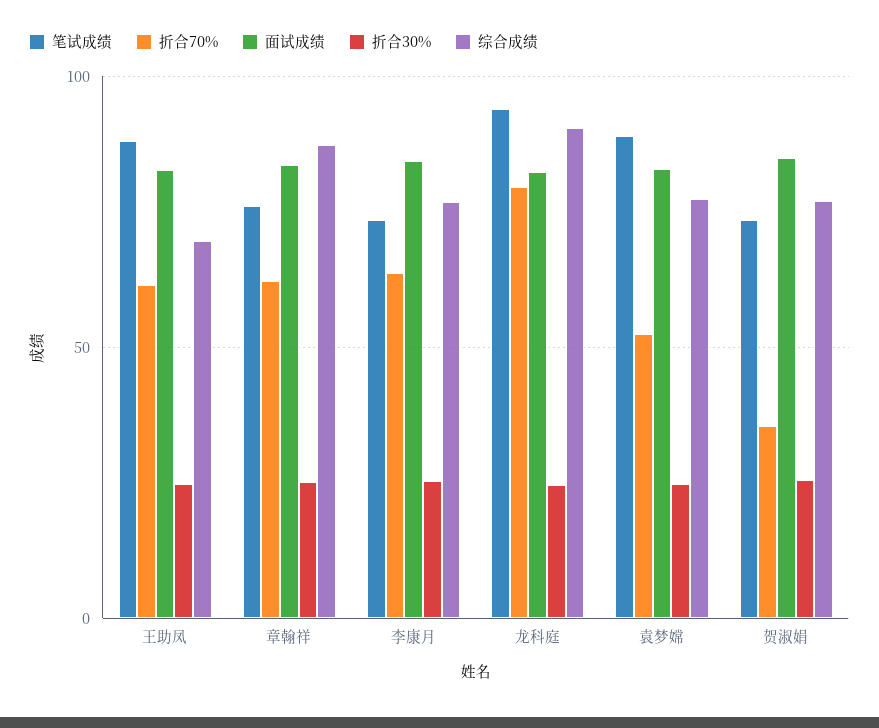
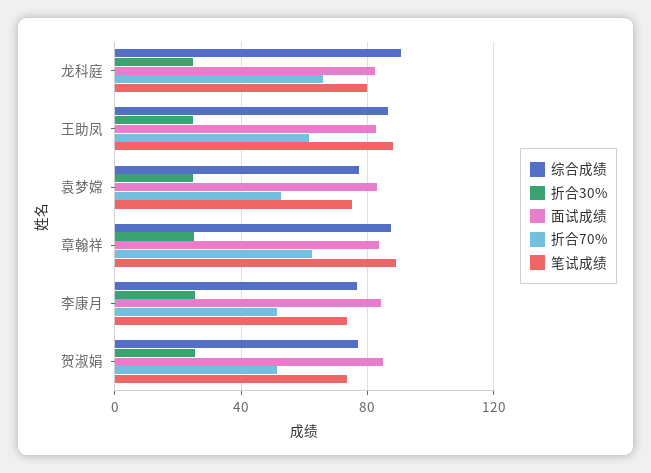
综合成绩, 王助凤: 70 -> 85
笔试成绩, 章翰祥: 75 -> 90
折合70%, 李康月: 65 -> 50
笔试成绩, 龙科庭: 95 -> 80
折合70%, 龙科庭: 80 -> 65
笔试成绩, 袁梦嫦: 90 -> 75
折合70%, 贺淑娟: 35 -> 50

